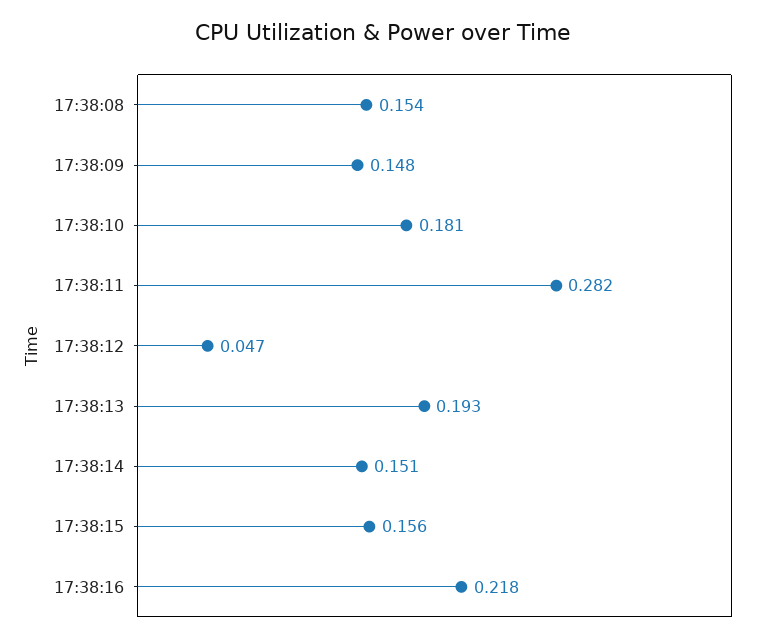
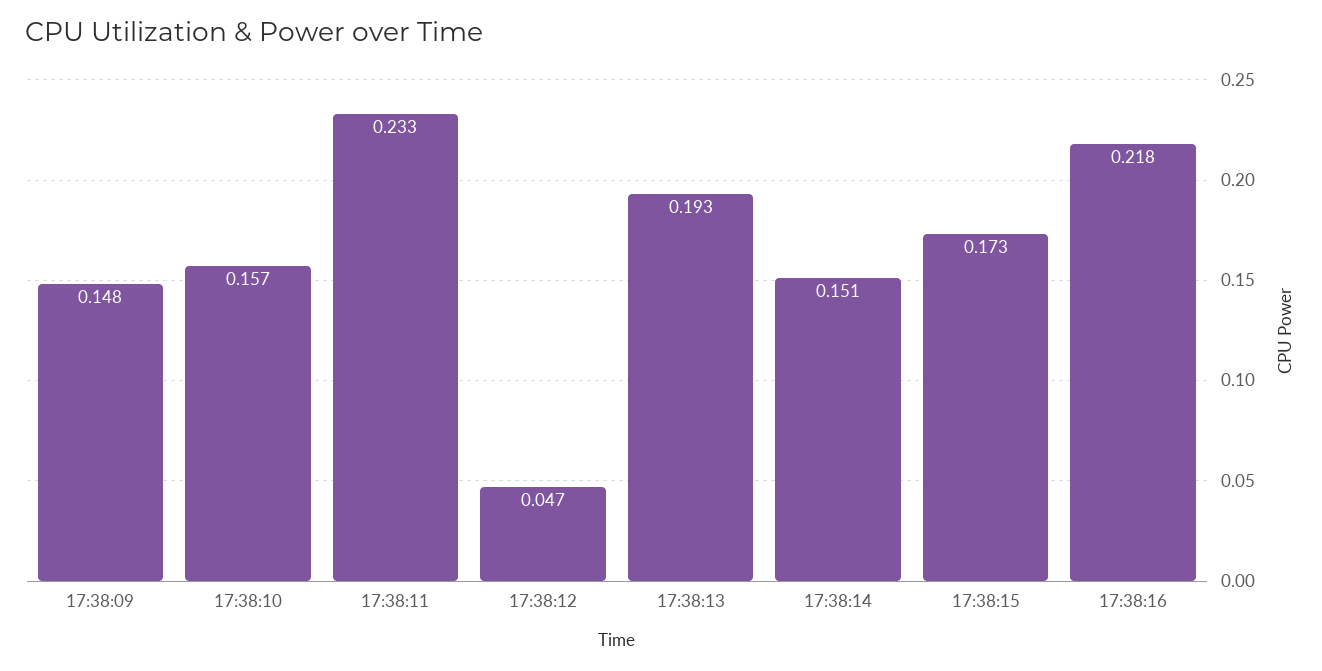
17:38:08: 0.154 -> none
17:38:10: 0.181 -> 0.157
17:38:11: 0.282 -> 0.233
17:38:15: 0.156 -> 0.173

